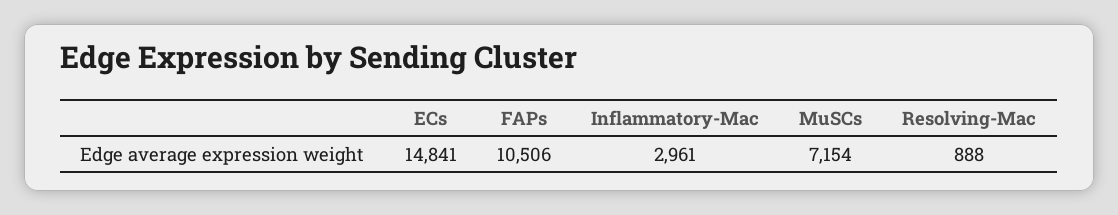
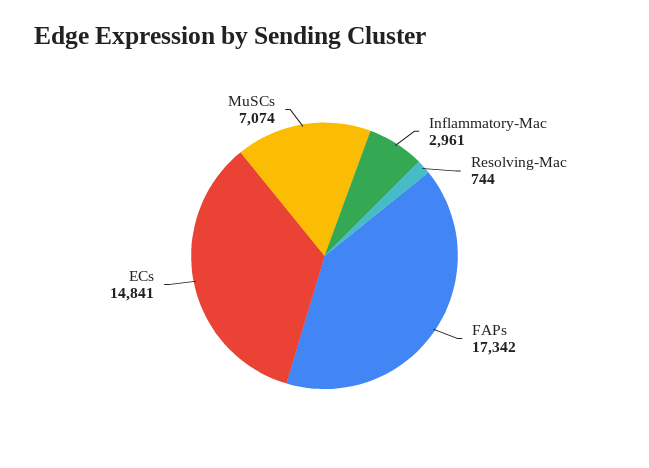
FAPs: 10506 -> 17342
MuSCs: 7154 -> 7074
Resolving-Mac: 888 -> 744

